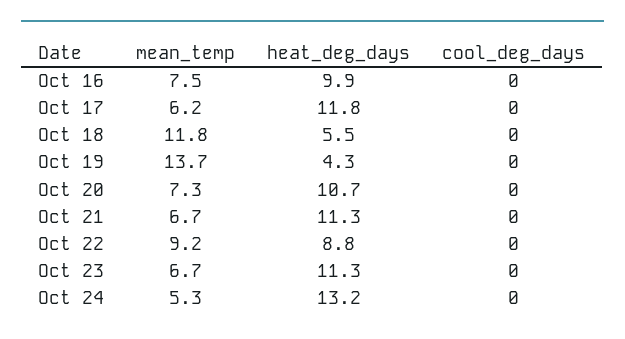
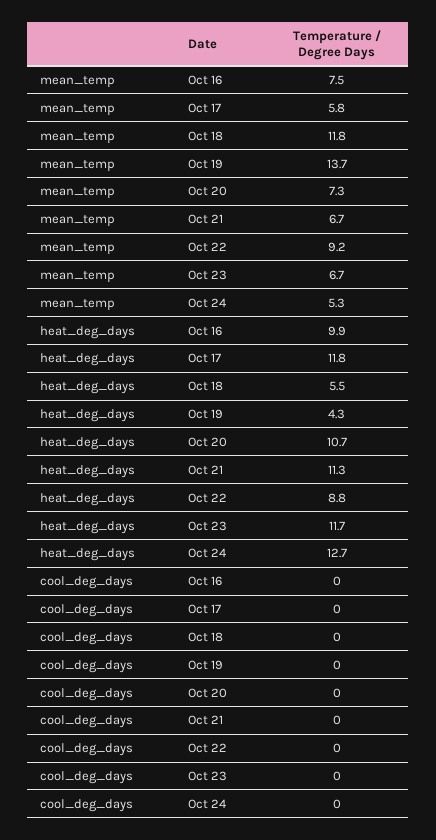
mean_temp, Oct 17: 6.2 -> 5.8
heat_deg_days, Oct 23: 11.3 -> 11.7
heat_deg_days, Oct 24: 13.2 -> 12.7

